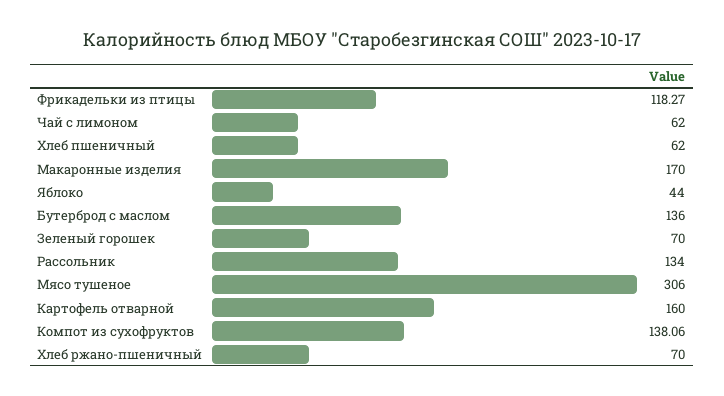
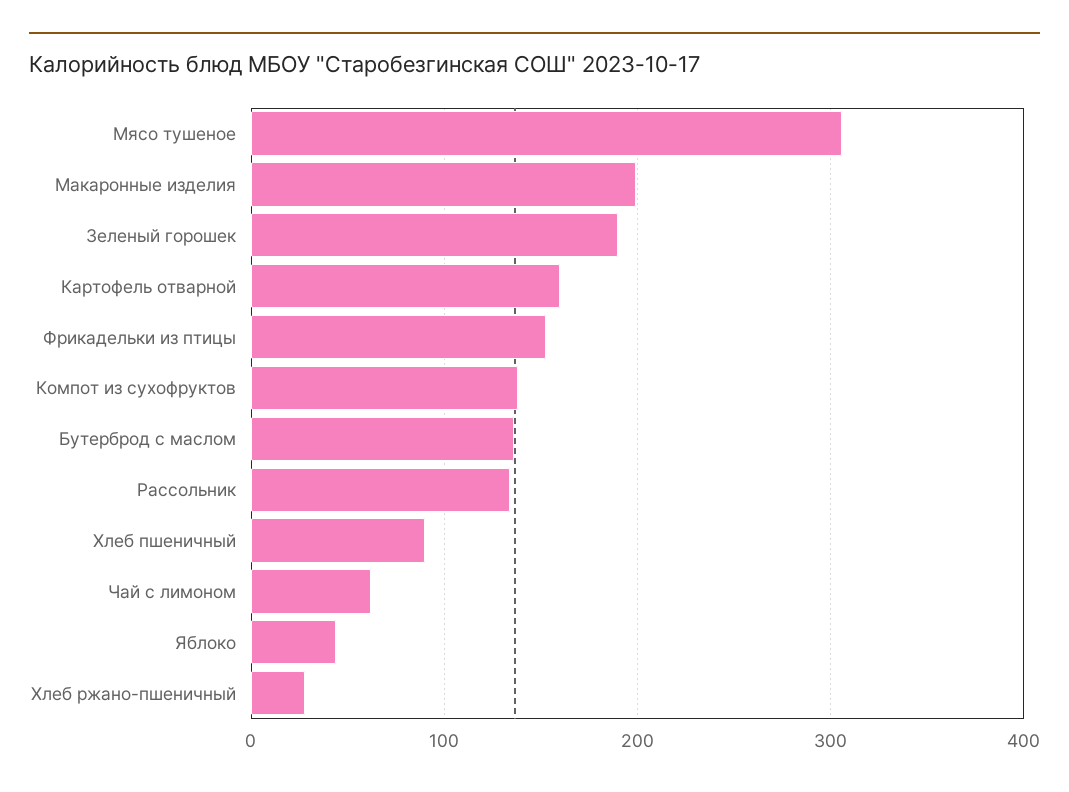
Фрикадельки из птицы: 118.27 -> 150
Хлеб пшеничный: 62 -> 90
Макаронные изделия: 170 -> 200
Зеленый горошек: 70 -> 190
Хлеб ржано-пшеничный: 70 -> 30

